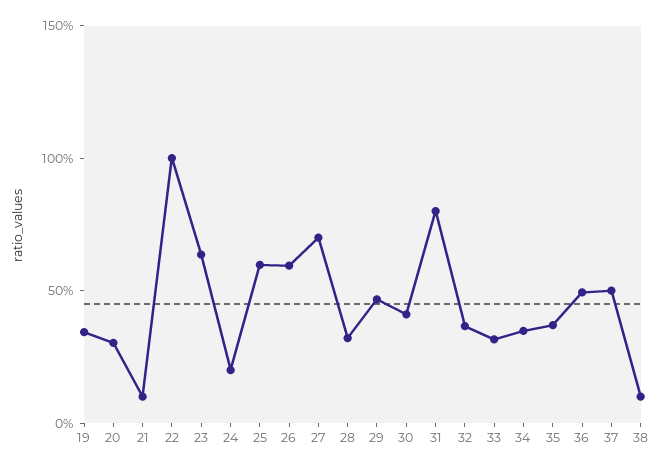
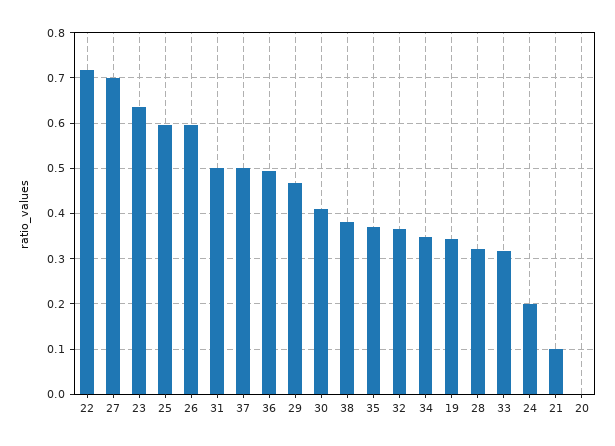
20: 0.3 -> 0
22: 1 -> 0.72
31: 0.8 -> 0.5
38: 0.1 -> 0.38

